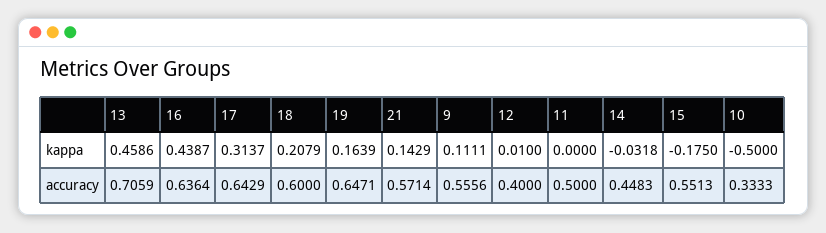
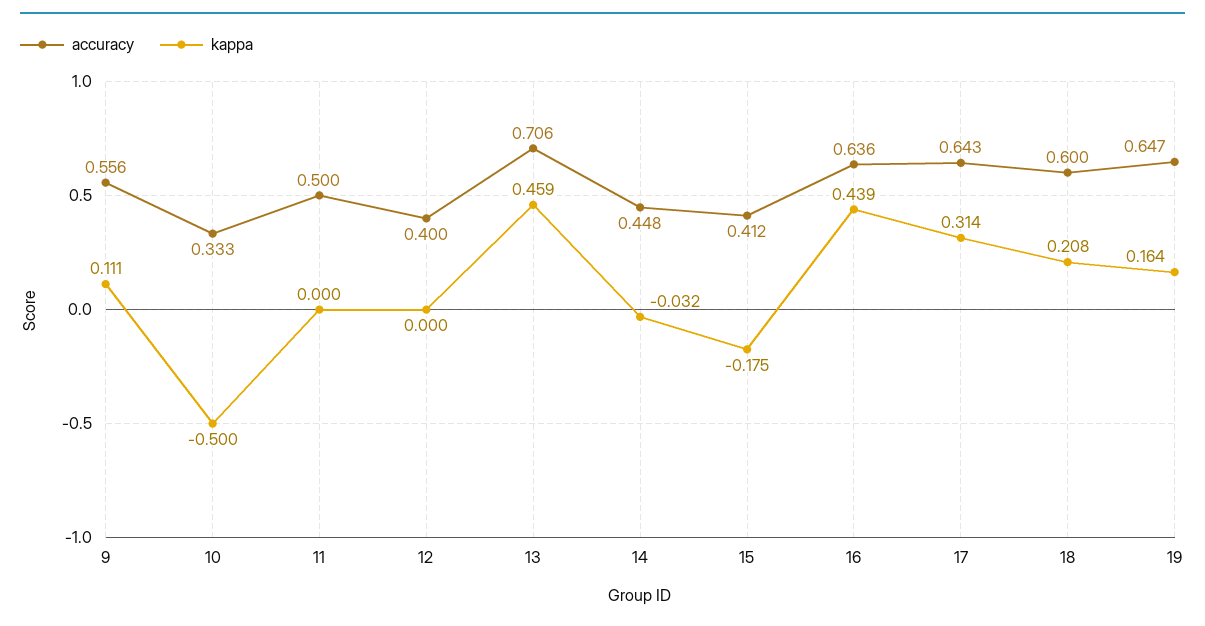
kappa, 21: 0.1429 -> none
kappa, 12: 0.01 -> 0
accuracy, 21: 0.5714 -> none
accuracy, 15: 0.5513 -> 0.412

